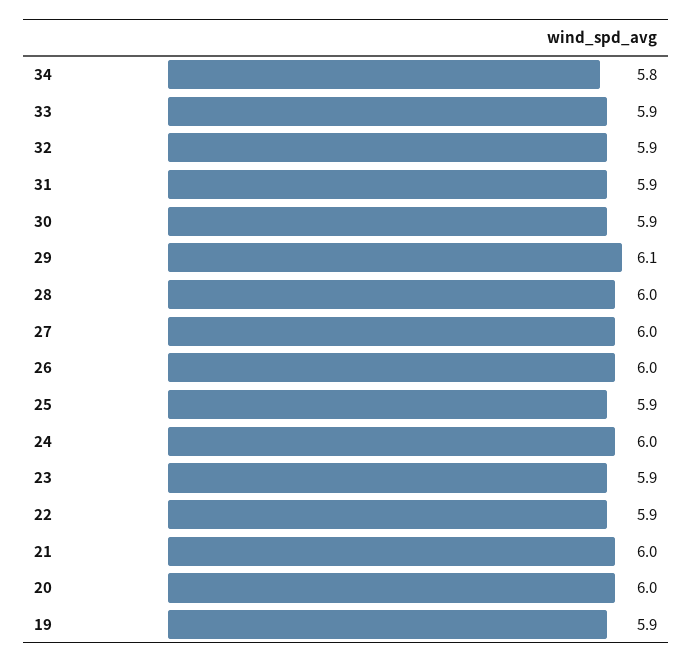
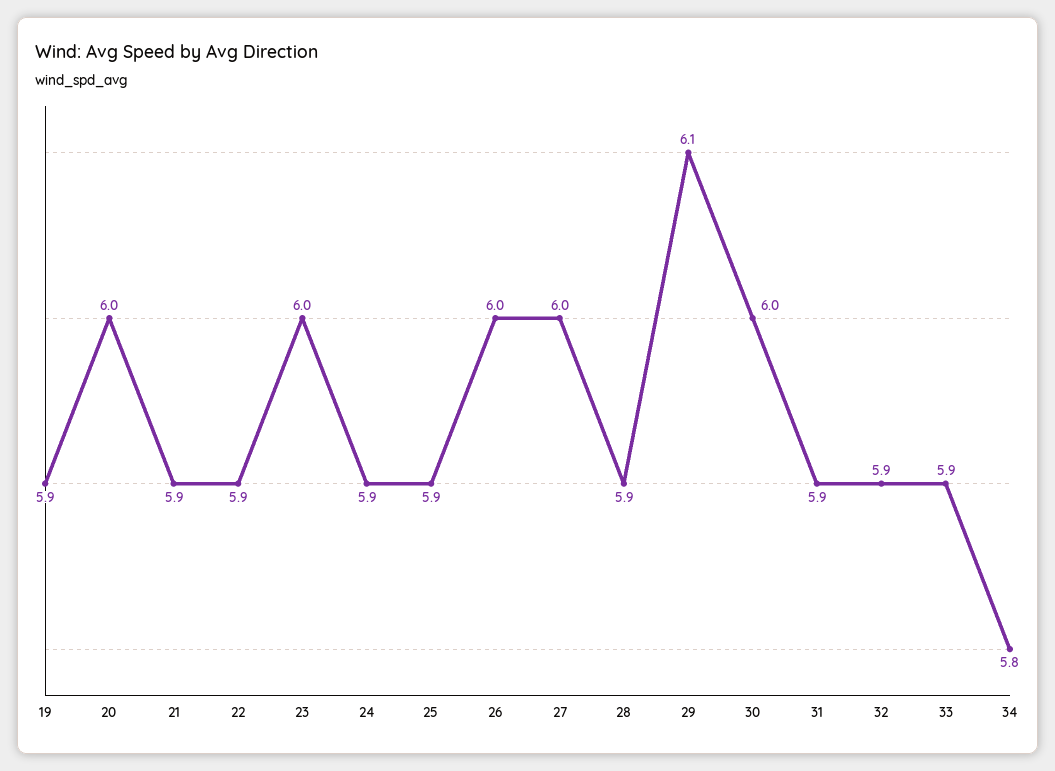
30: 5.9 -> 6
28: 6 -> 5.9
24: 6 -> 5.9
23: 5.9 -> 6
21: 6 -> 5.9

